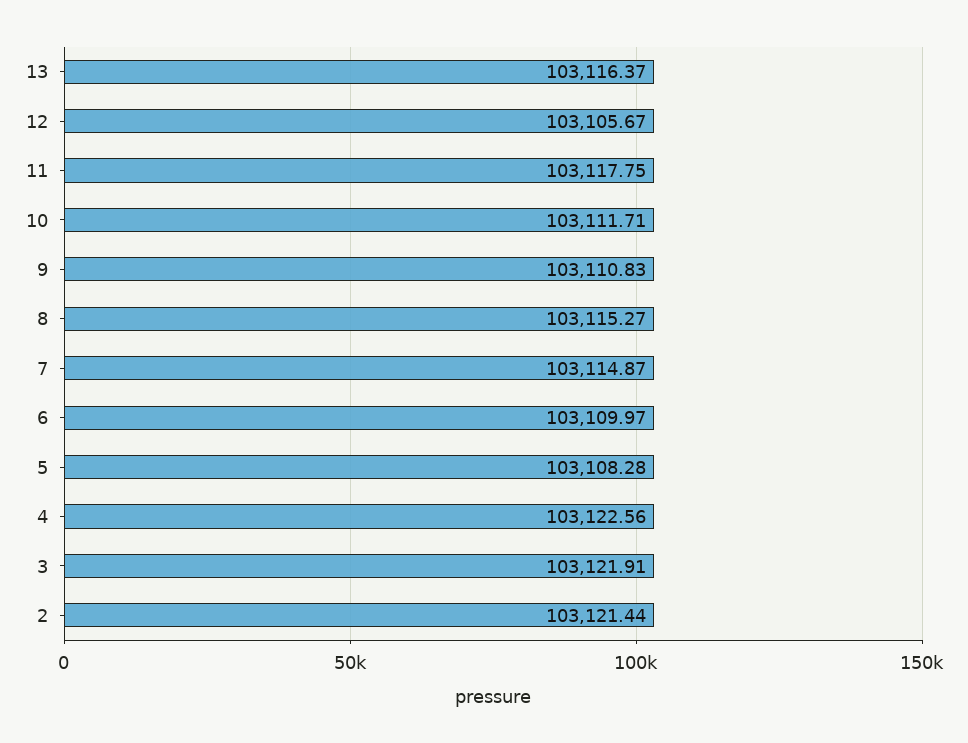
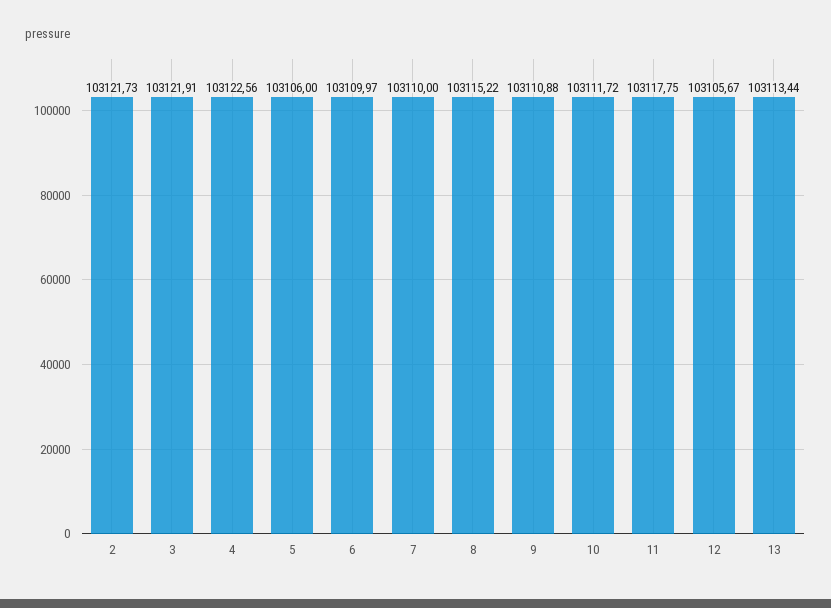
13: 103116.37 -> 103113.44
10: 103111.71 -> 103111.72
9: 103110.83 -> 103110.88
8: 103115.27 -> 103115.22
7: 103114.87 -> 103110
5: 103108.28 -> 103106
2: 103121.44 -> 103121.73

